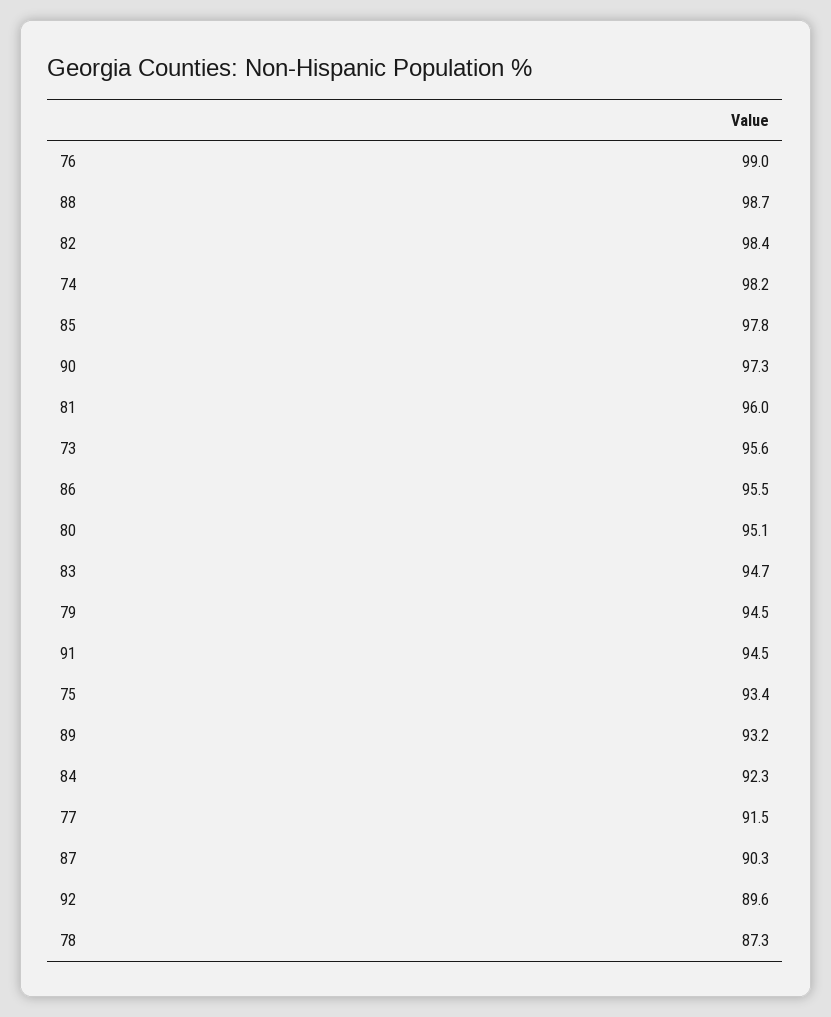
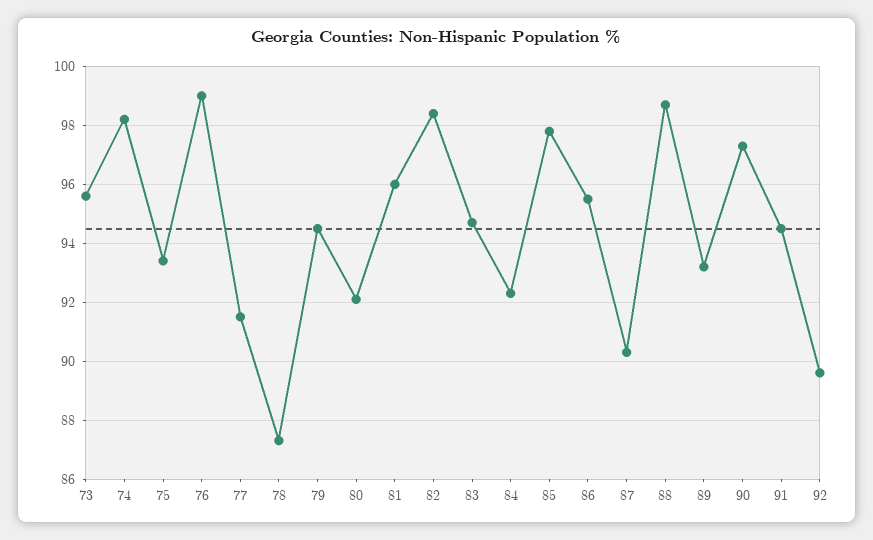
80: 95.1 -> 92

